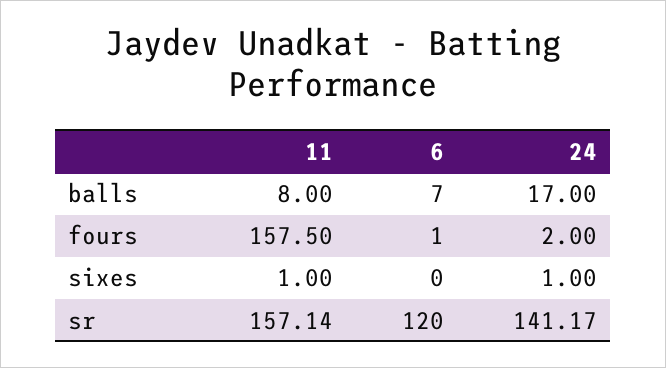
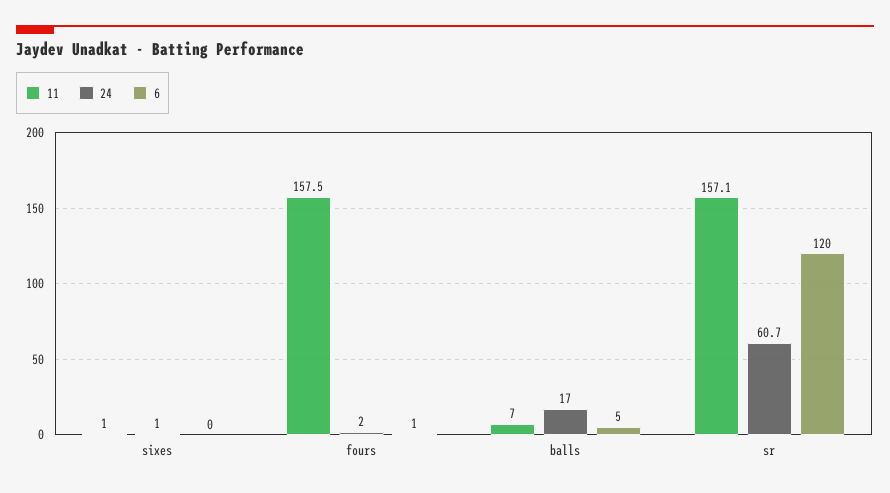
11, balls: 8 -> 7
6, balls: 7 -> 5
24, sr: 141.17 -> 60.7

